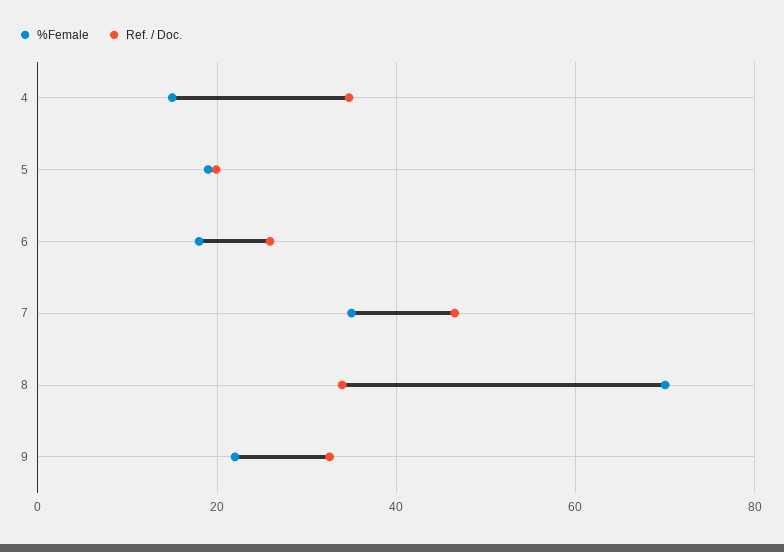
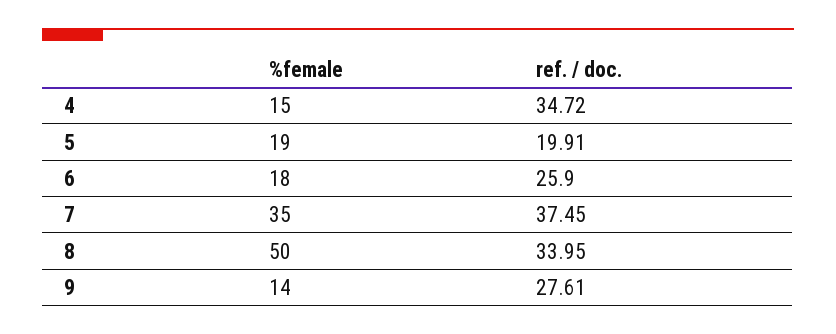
Ref. / Doc., 7: 46 -> 37.45
%Female, 8: 70 -> 50
%Female, 9: 22 -> 14
Ref. / Doc., 9: 32 -> 27.61

